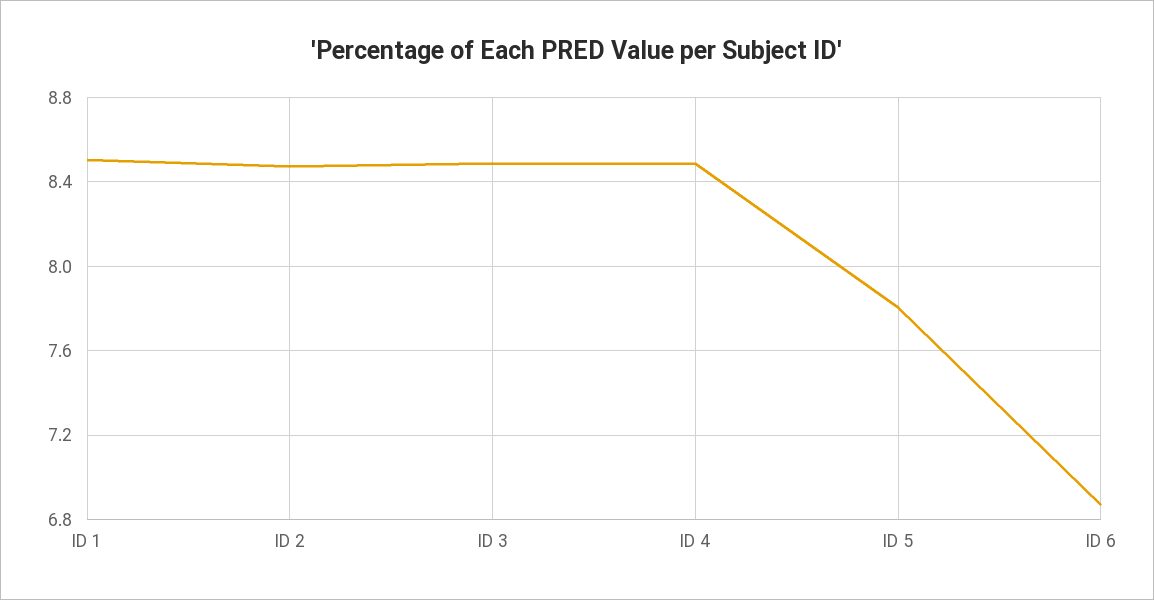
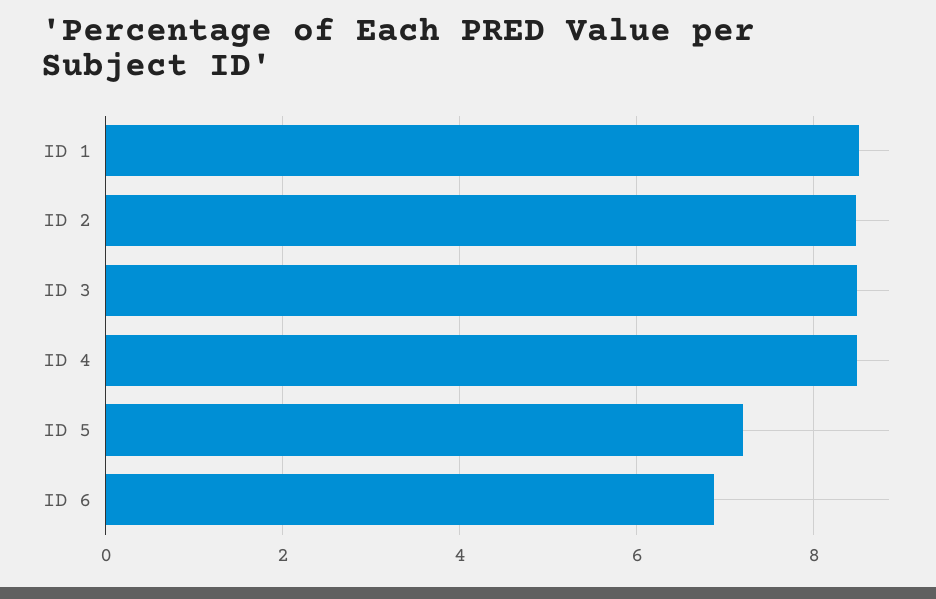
ID 5: 7.8 -> 7.2

